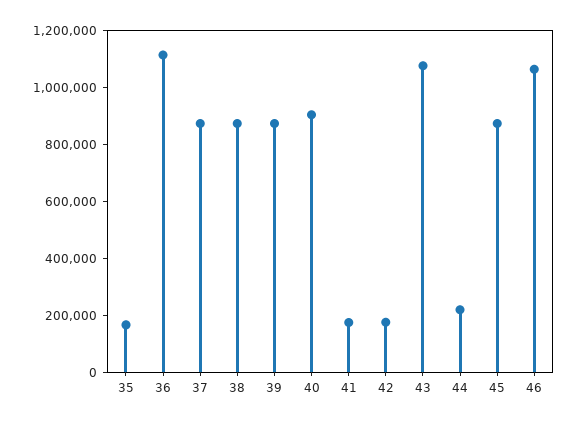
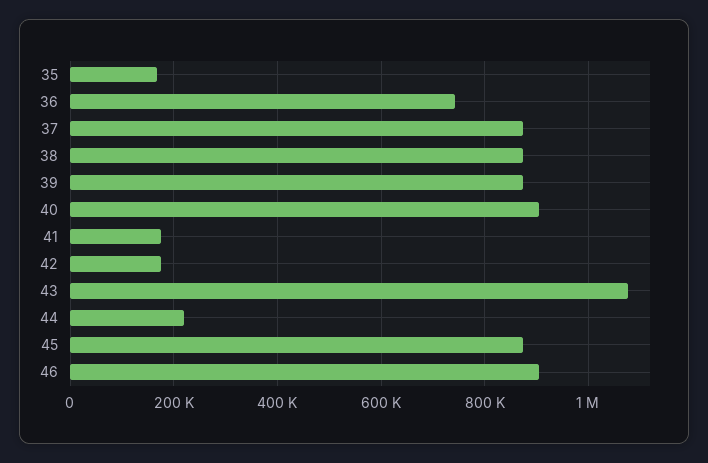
36: 1100000 -> 740000
46: 1050000 -> 900000

